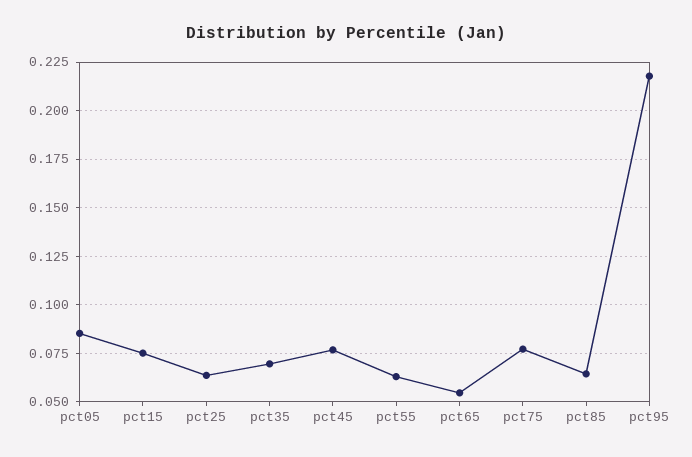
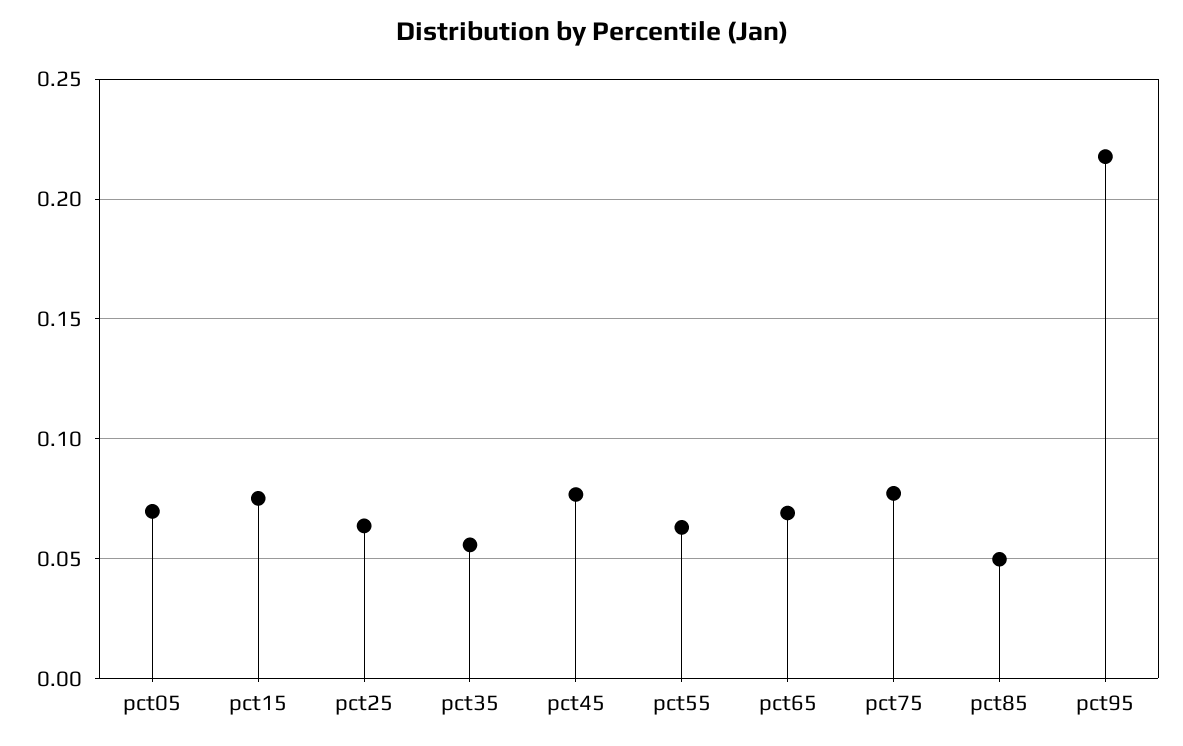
pct05: 0.085 -> 0.07
pct35: 0.07 -> 0.055
pct65: 0.055 -> 0.07
pct85: 0.065 -> 0.05

